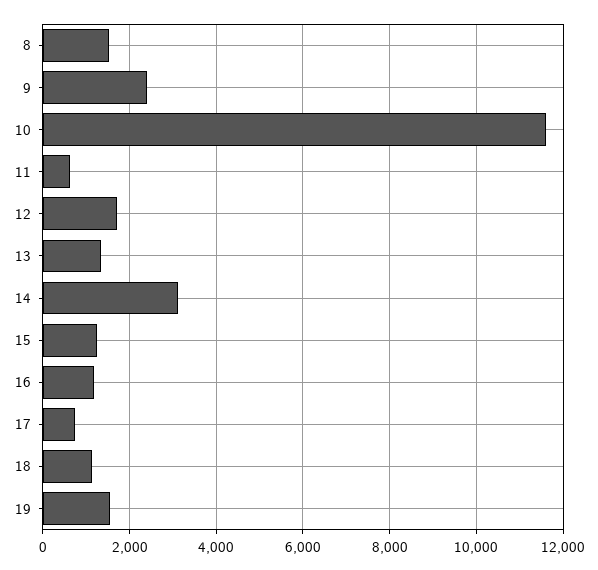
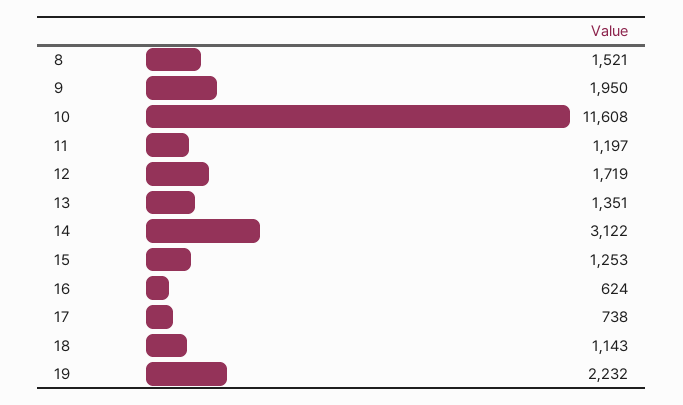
9: 2400 -> 1950
11: 600 -> 1197
16: 1200 -> 624
19: 1600 -> 2232

